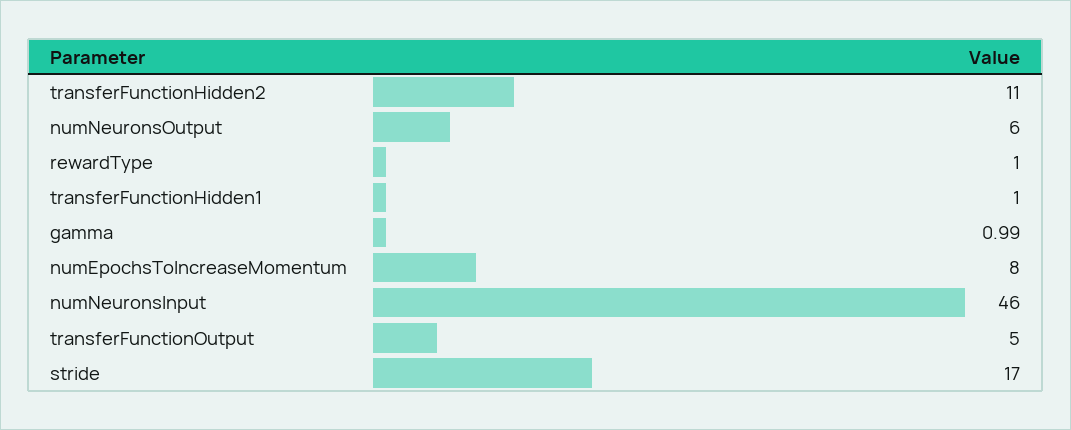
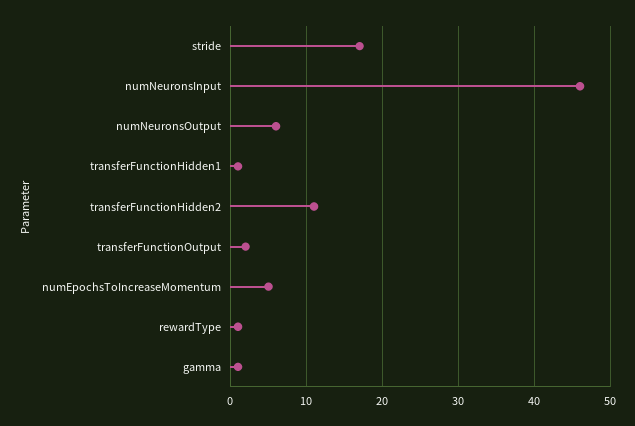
numEpochsToIncreaseMomentum: 8 -> 5
transferFunctionOutput: 5 -> 2

